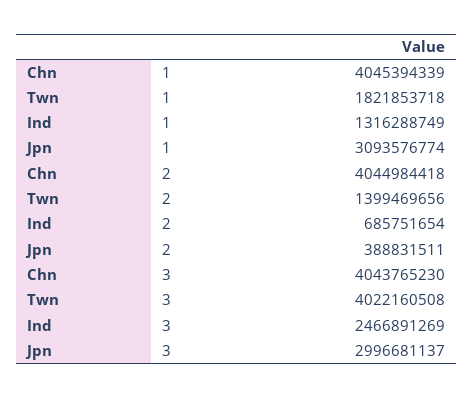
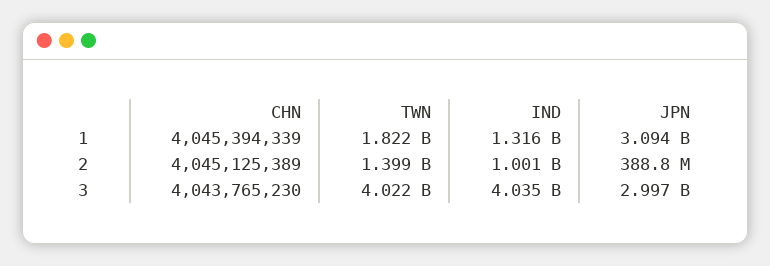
Chn, 2: 4044984418 -> 4045125389
Ind, 2: 685751654 -> 1001000000
Ind, 3: 2466891269 -> 4035000000

